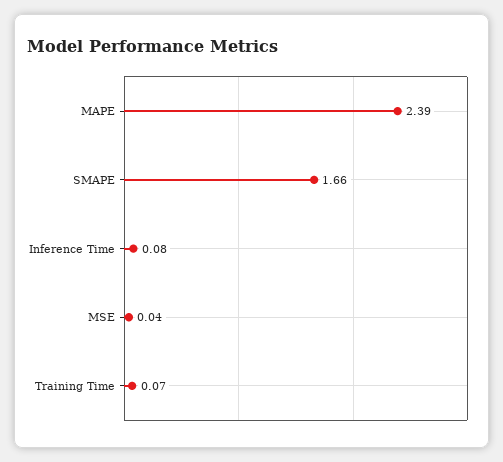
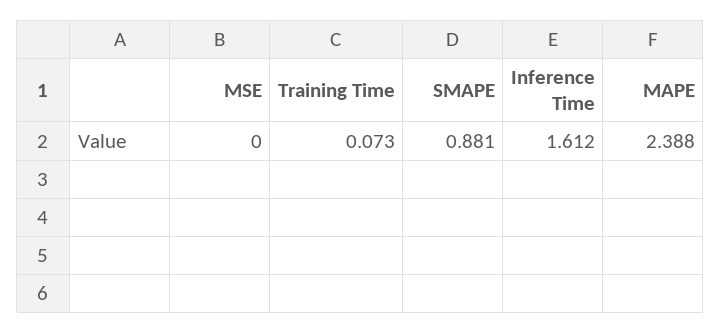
SMAPE: 1.66 -> 0.881
Inference Time: 0.08 -> 1.612
MSE: 0.04 -> 0

